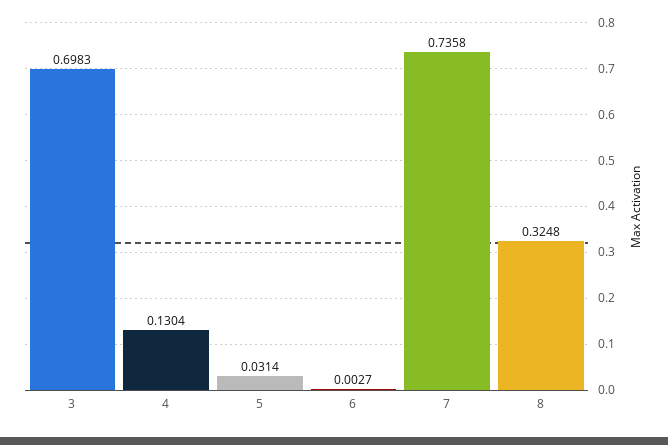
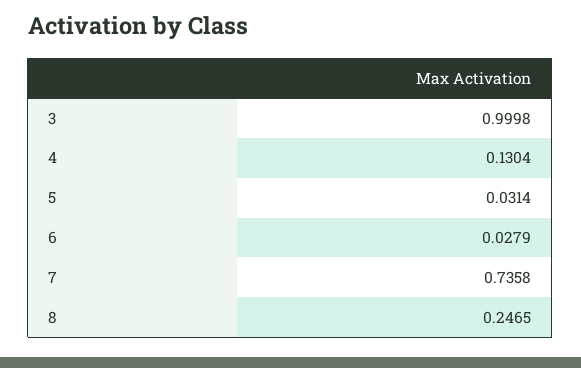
3: 0.6983 -> 0.9998
6: 0.0027 -> 0.0279
8: 0.3248 -> 0.2465

